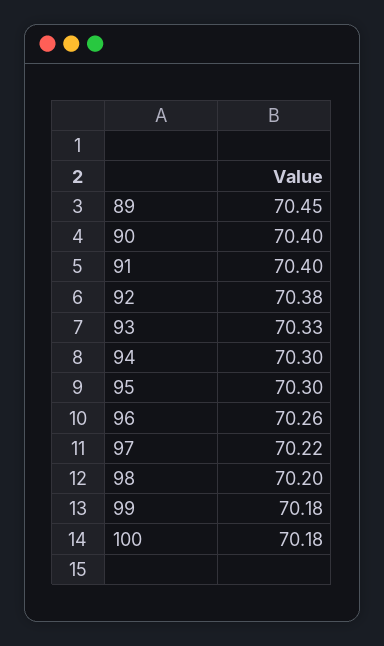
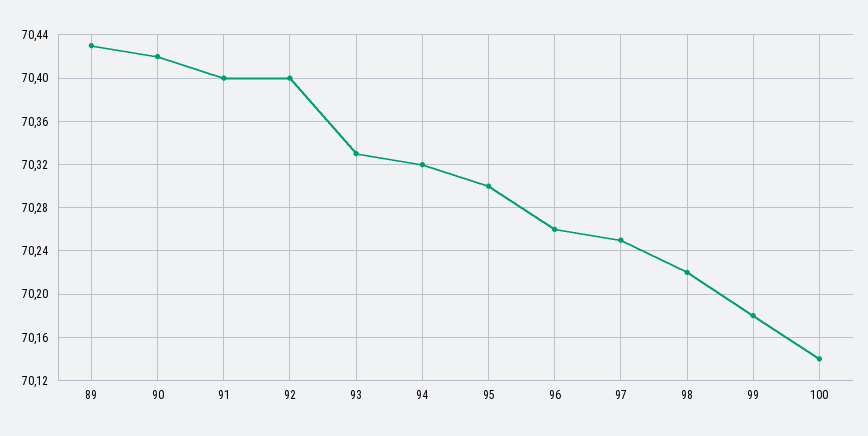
89: 70.45 -> 70.43
90: 70.4 -> 70.42
92: 70.38 -> 70.4
94: 70.3 -> 70.32
97: 70.22 -> 70.25
98: 70.2 -> 70.22
100: 70.18 -> 70.14

